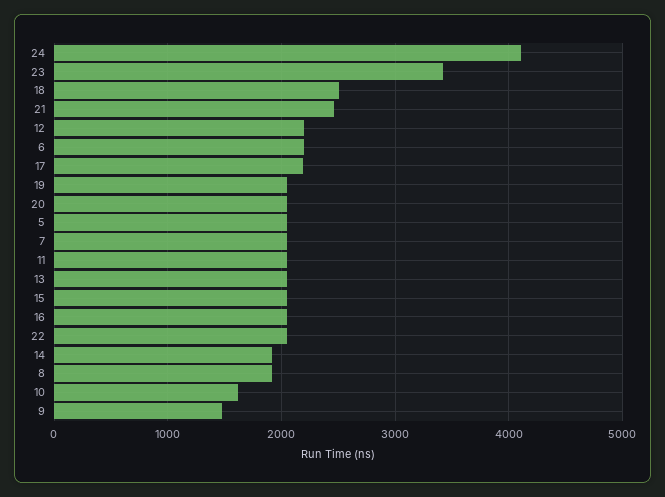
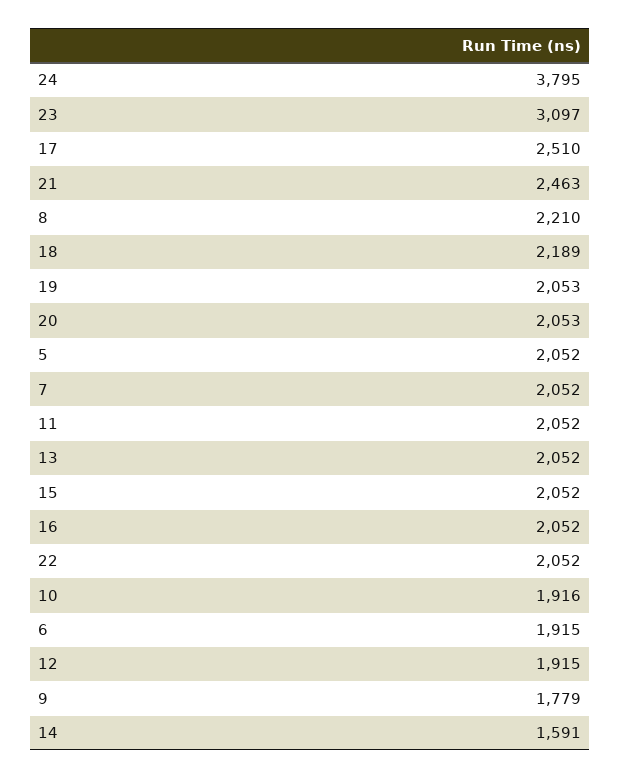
24: 4100 -> 3795
23: 3400 -> 3097
18: 2500 -> 2189
12: 2200 -> 1915
6: 2200 -> 1915
17: 2200 -> 2510
14: 1900 -> 1591
8: 1900 -> 2210
10: 1600 -> 1916
9: 1500 -> 1779

